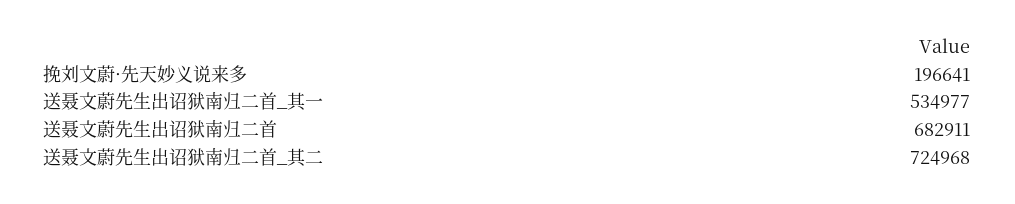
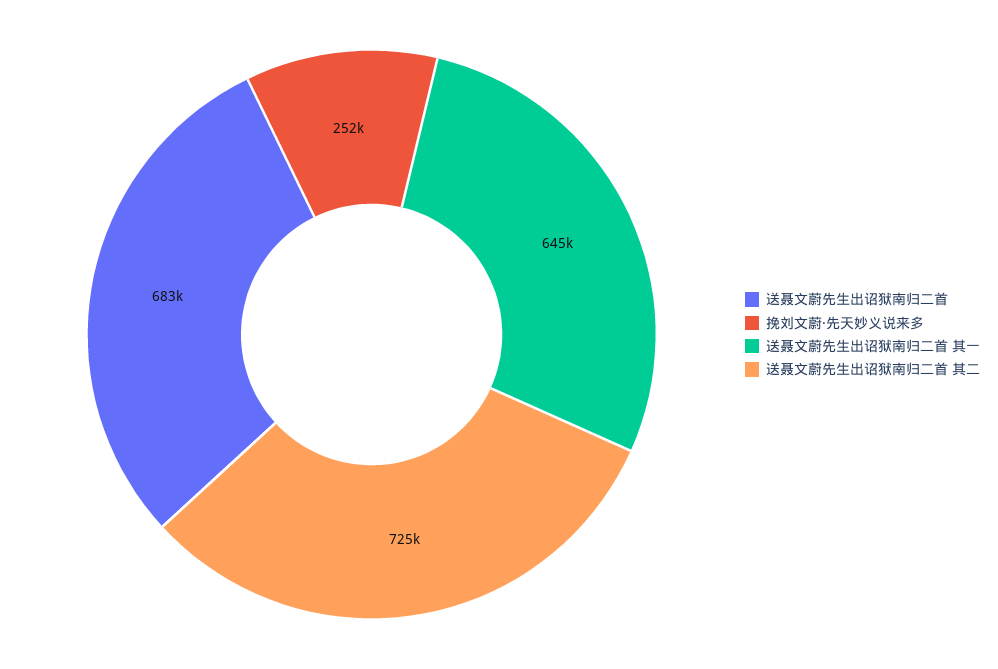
挽刘文蔚·先天妙义说来多: 196641 -> 252000
送聂文蔚先生出诏狱南归二首_其一: 534977 -> 645000

